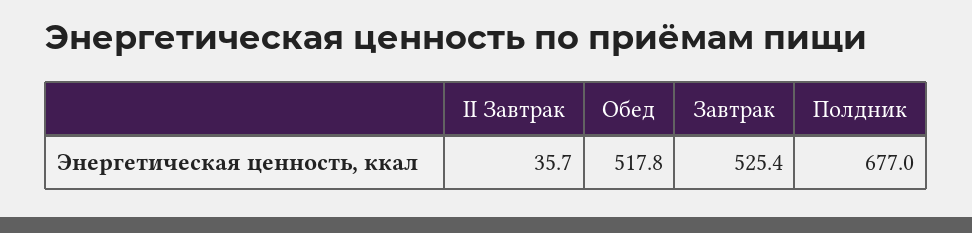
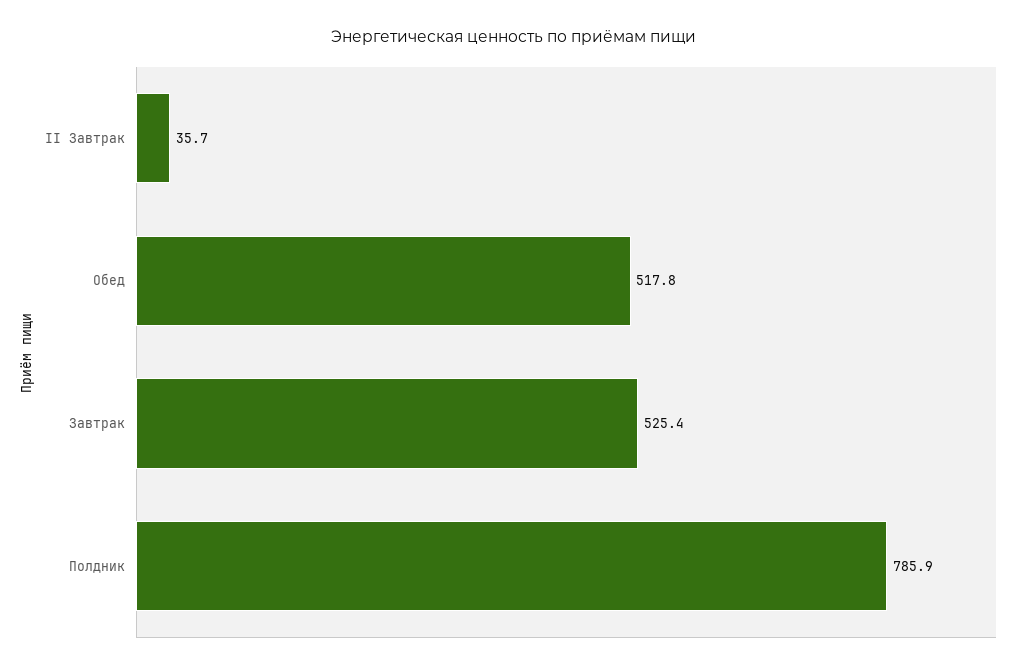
Полдник: 677 -> 785.9

